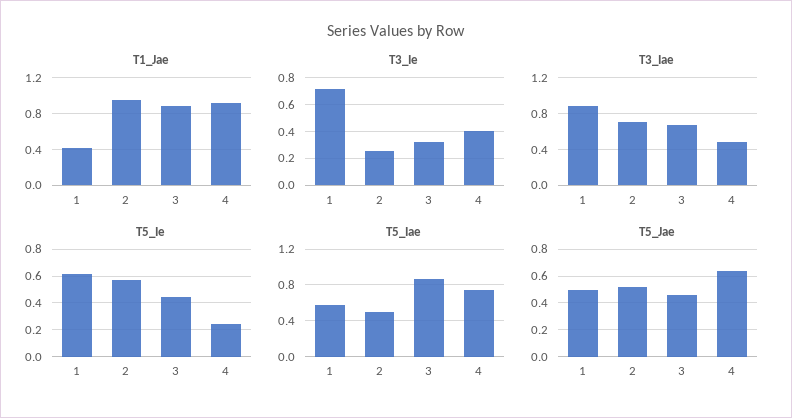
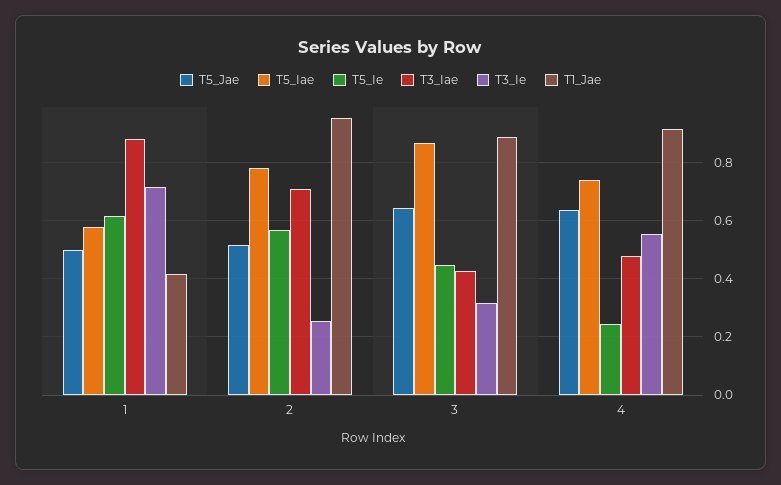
T3_Ie, 4: 0.4 -> 0.55
T3_Iae, 3: 0.7 -> 0.425
T5_Iae, 2: 0.5 -> 0.775
T5_Jae, 3: 0.45 -> 0.65

